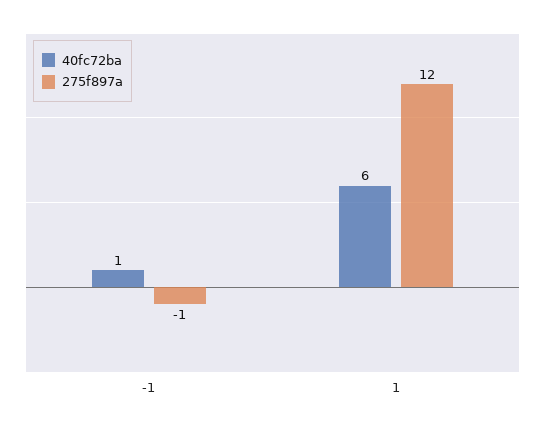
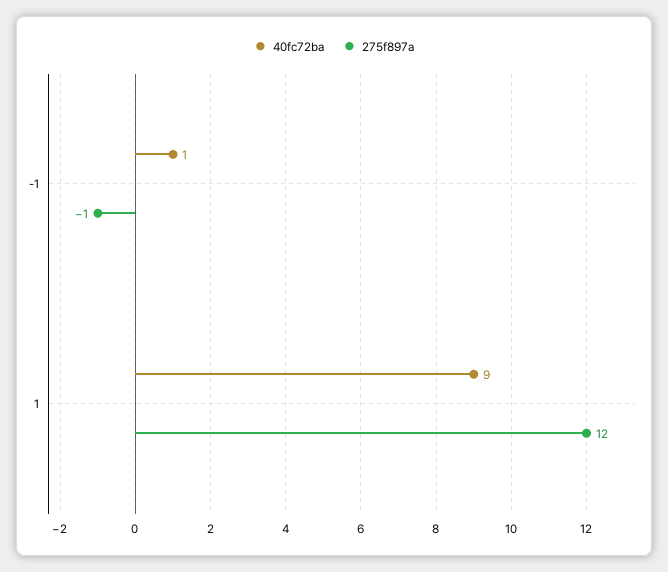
40fc72ba, 1: 6 -> 9

